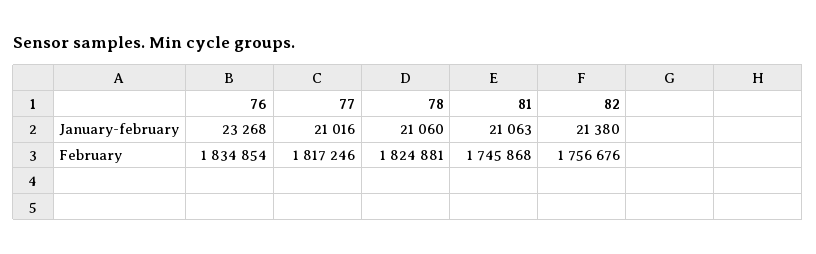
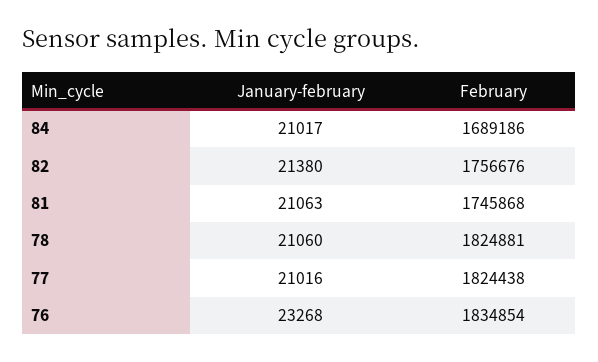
77, February: 1817246 -> 1824438
84, January-february: none -> 21017
84, February: none -> 1689186

